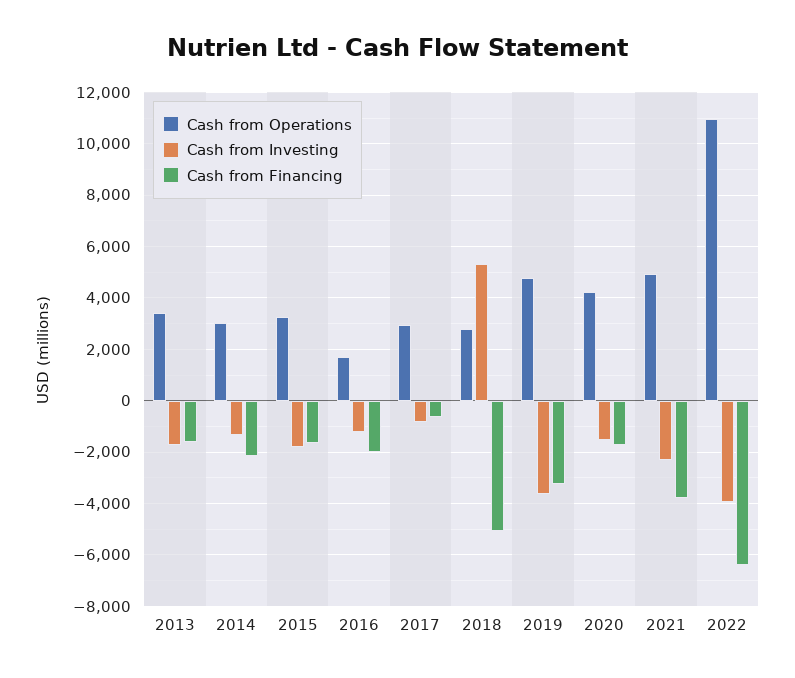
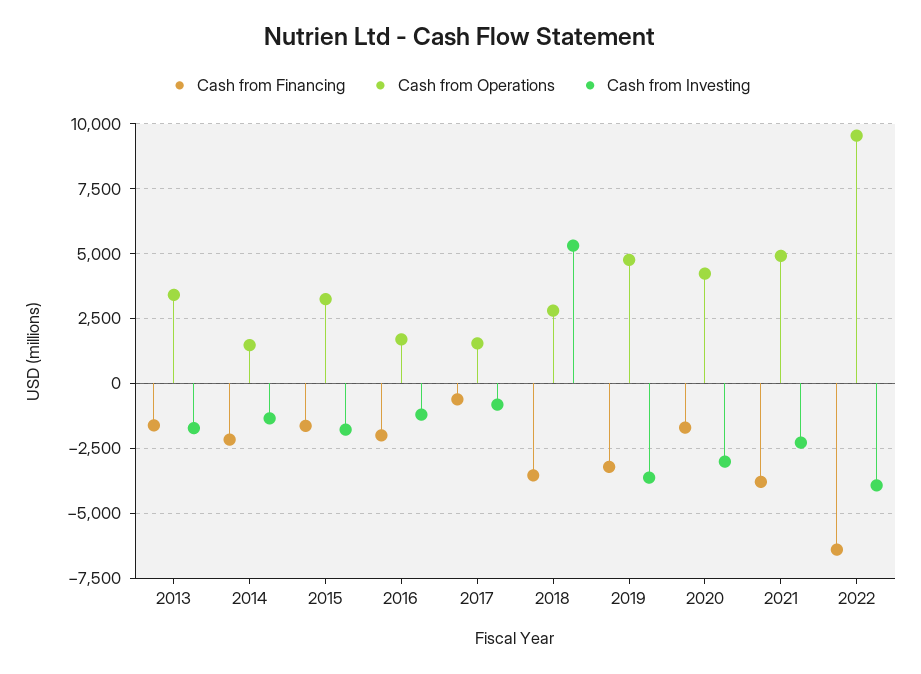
Cash from Operations, 2014: 3000 -> 1500
Cash from Operations, 2017: 3000 -> 1500
Cash from Financing, 2018: -5000 -> -3500
Cash from Investing, 2020: -1500 -> -3000
Cash from Operations, 2022: 11000 -> 9500

